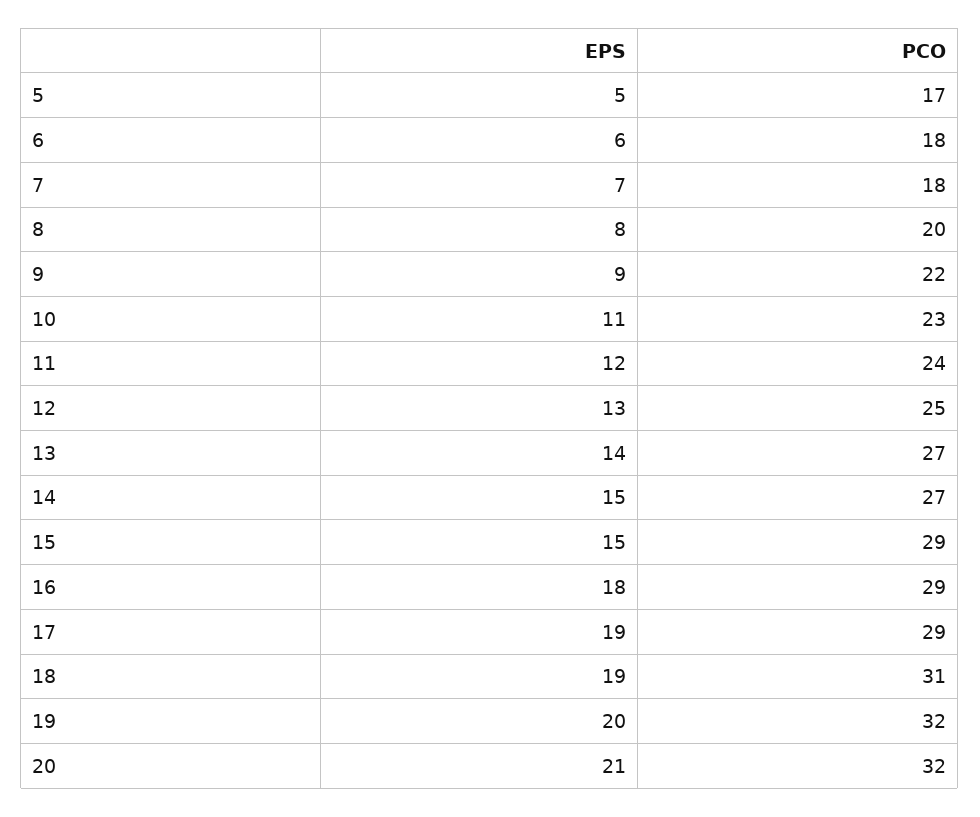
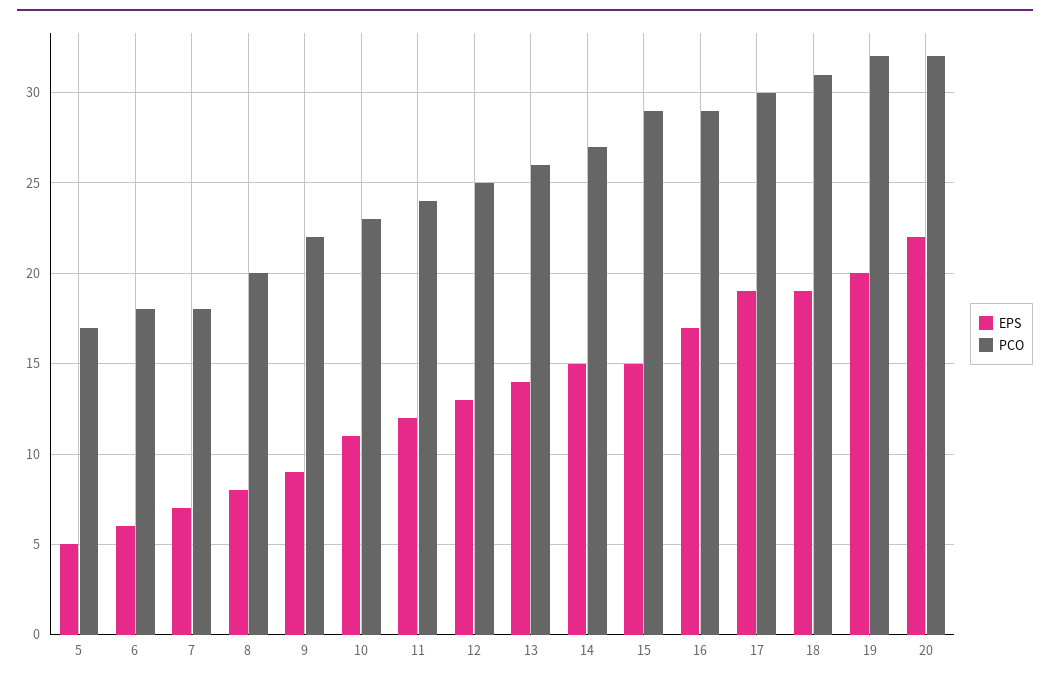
PCO, 13: 27 -> 26
EPS, 16: 18 -> 17
PCO, 17: 29 -> 30
EPS, 20: 21 -> 22

